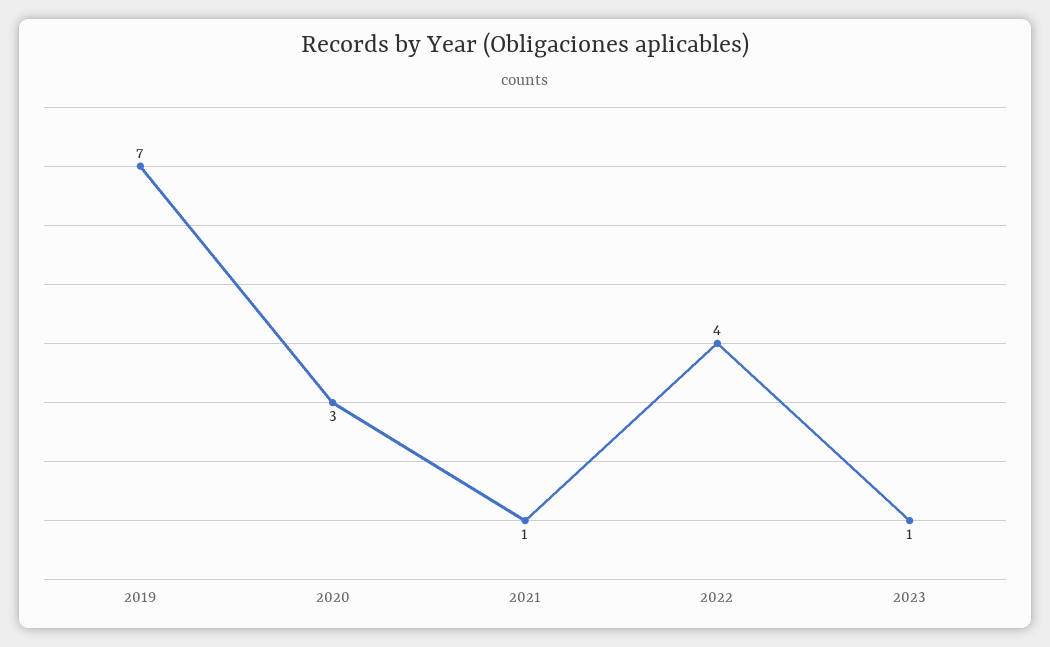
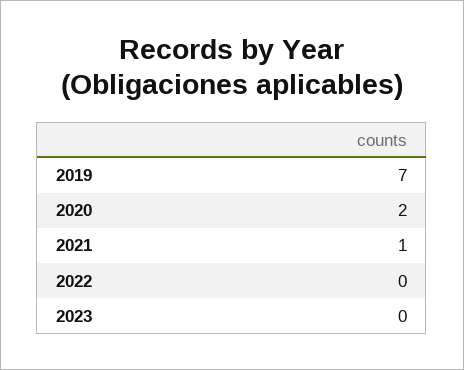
2020: 3 -> 2
2022: 4 -> 0
2023: 1 -> 0

